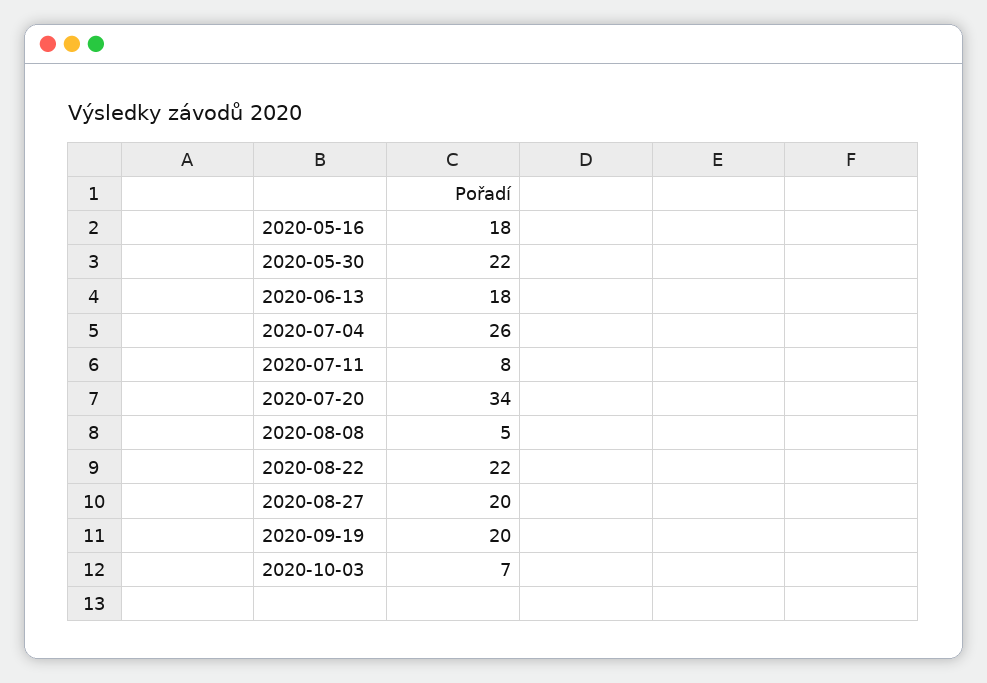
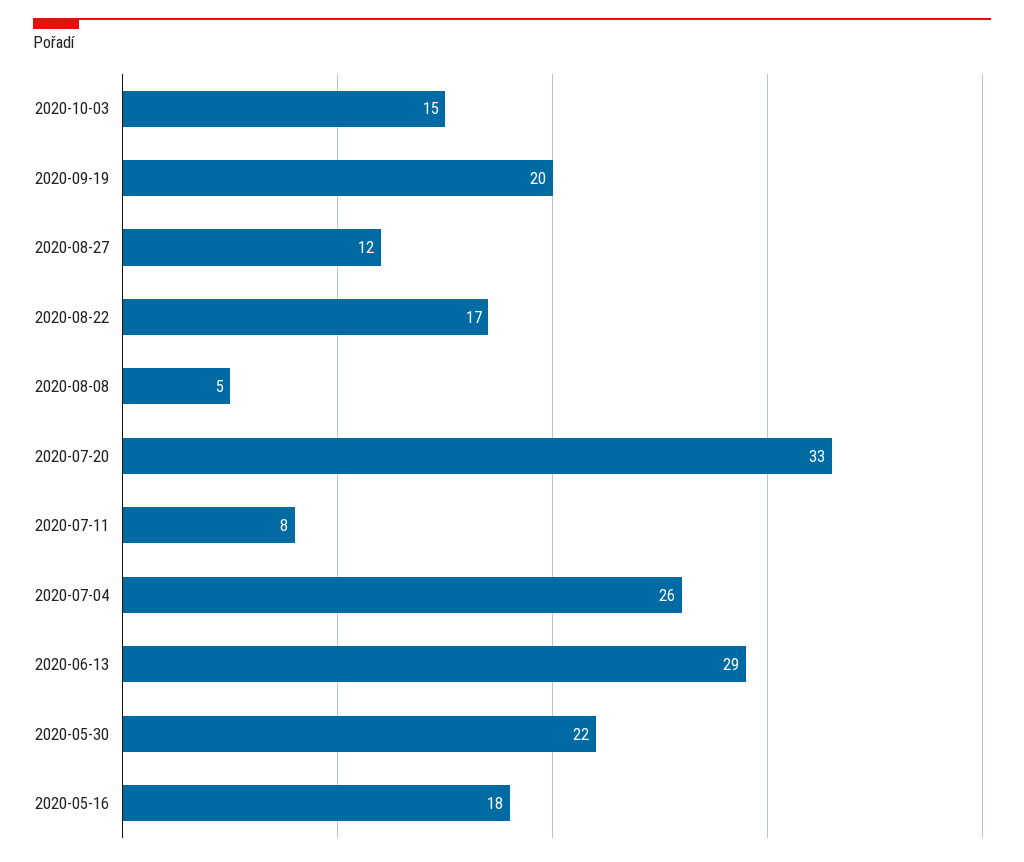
2020-06-13: 18 -> 29
2020-07-20: 34 -> 33
2020-08-22: 22 -> 17
2020-08-27: 20 -> 12
2020-10-03: 7 -> 15

